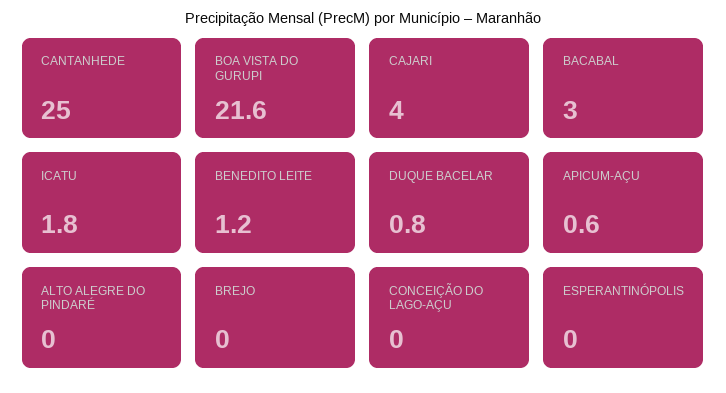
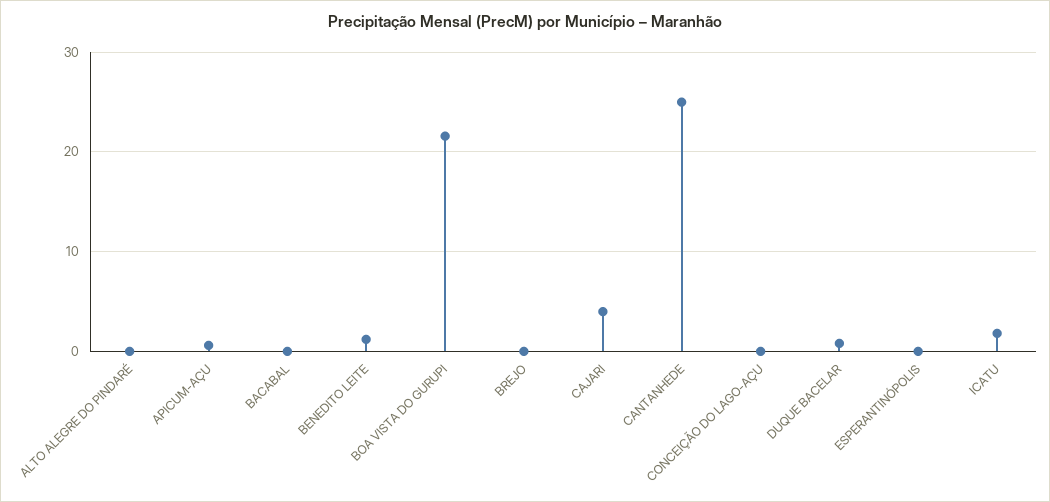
BACABAL: 3 -> 0

